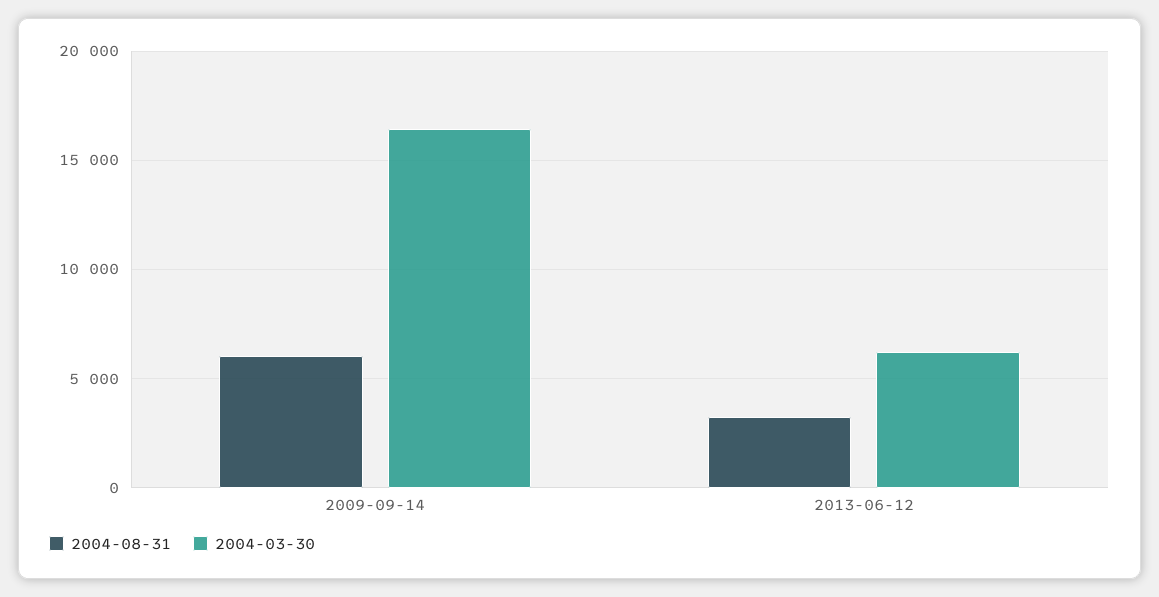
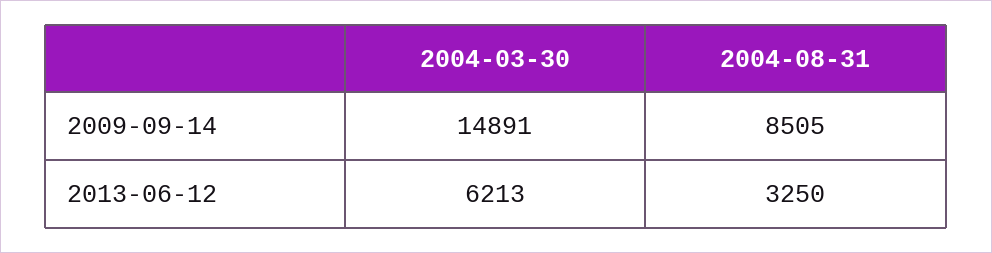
2004-08-31, 2009-09-14: 6000 -> 8505
2004-03-30, 2009-09-14: 16500 -> 14891

